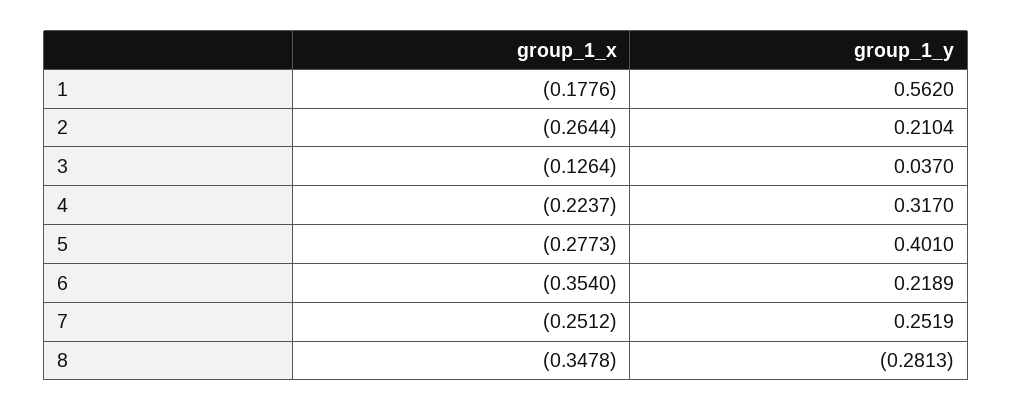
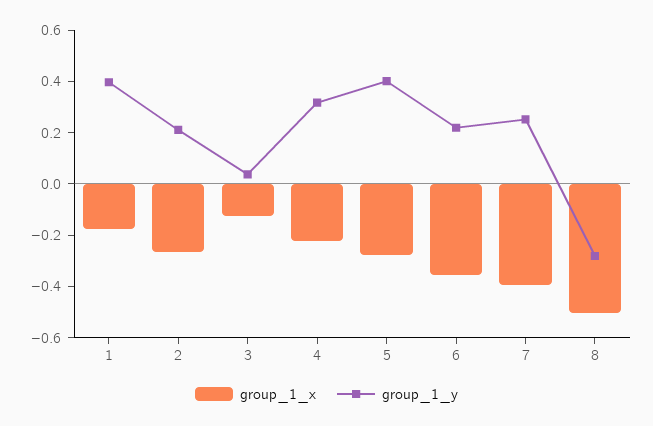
group_1_y, 1: 0.562 -> 0.4
group_1_x, 7: -0.2512 -> -0.4
group_1_x, 8: -0.3478 -> -0.5

